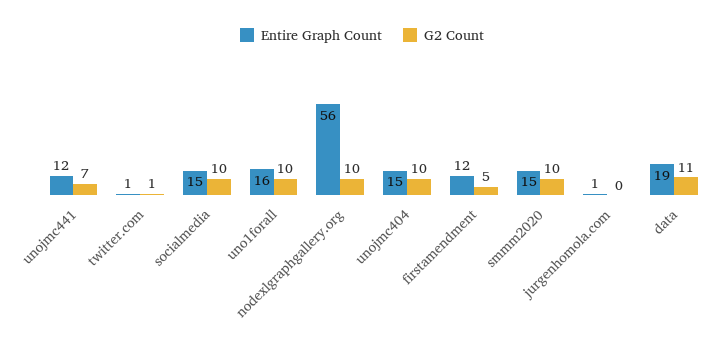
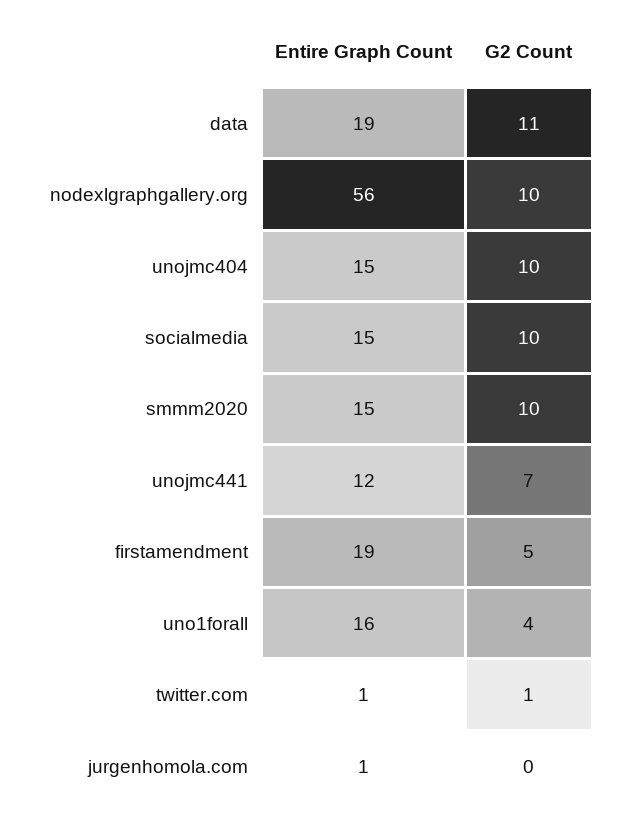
G2 Count, uno1forall: 10 -> 4
Entire Graph Count, firstamendment: 12 -> 19

